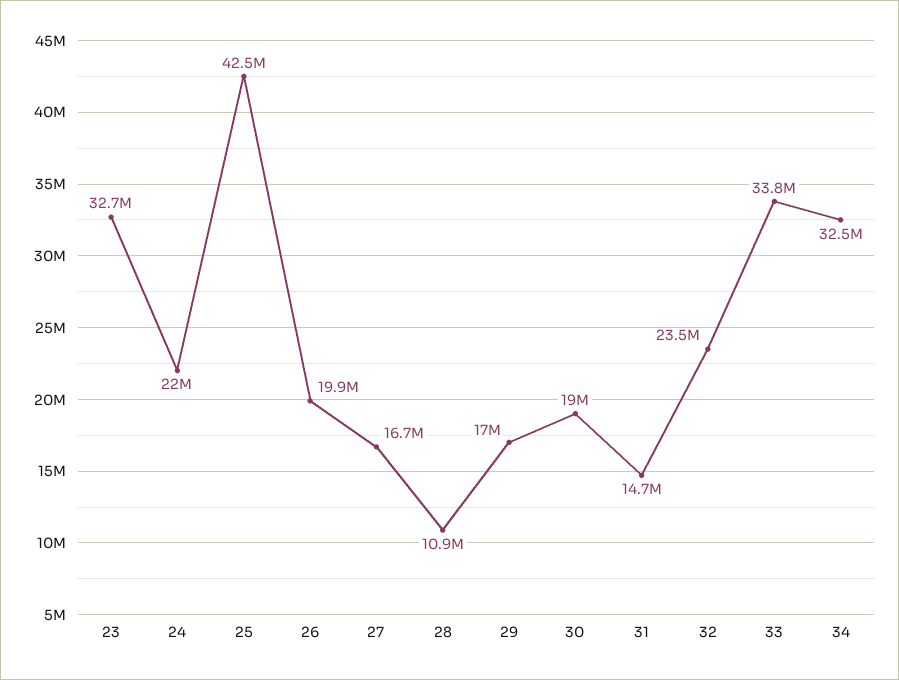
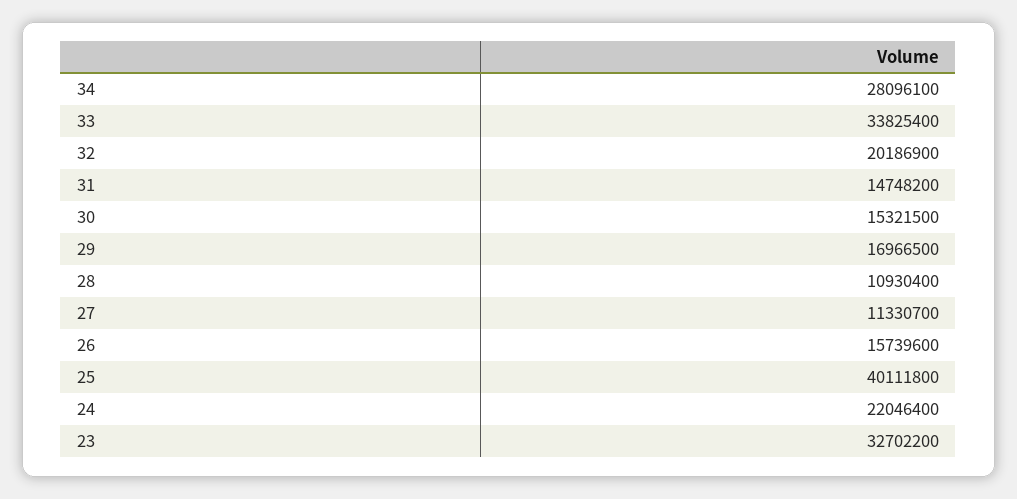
25: 42500000 -> 40111800
26: 19900000 -> 15739600
27: 16700000 -> 11330700
30: 19000000 -> 15321500
32: 23500000 -> 20186900
34: 32500000 -> 28096100

